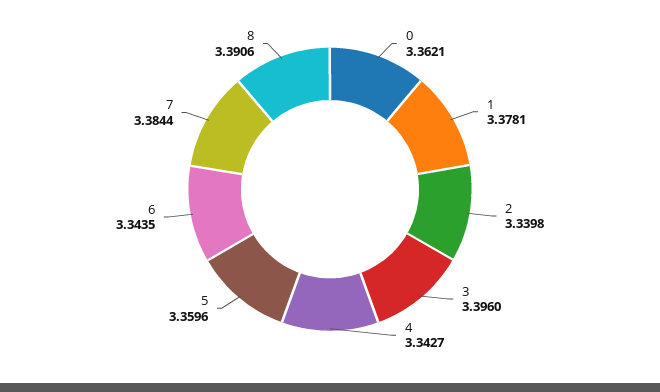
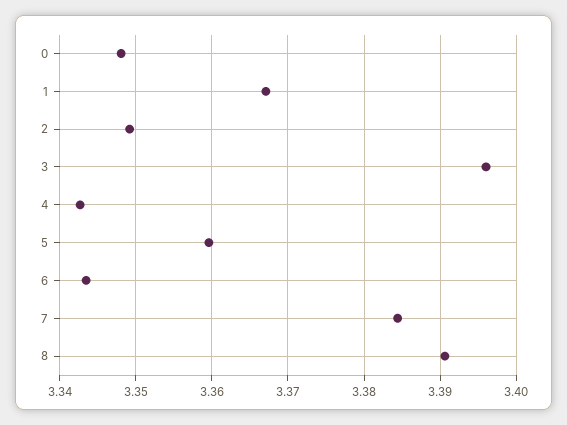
0: 3.3621 -> 3.348
1: 3.3781 -> 3.367
2: 3.3398 -> 3.349

